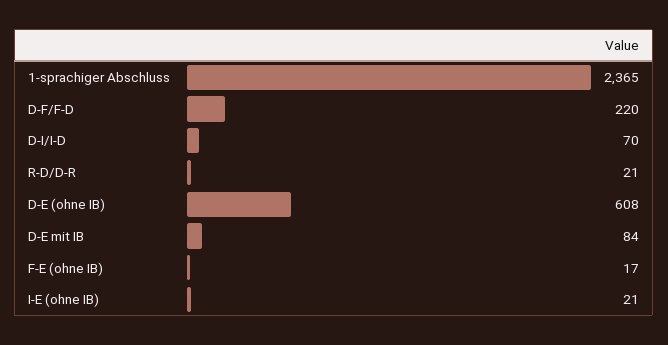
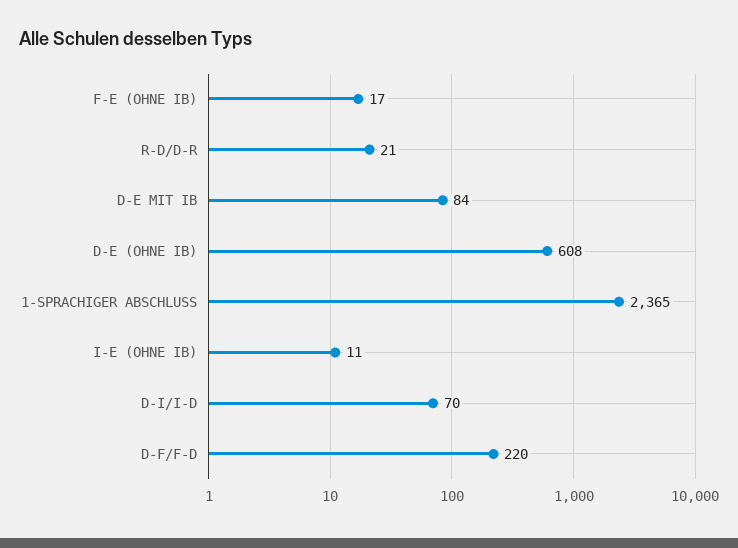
I-E (ohne IB): 21 -> 11

